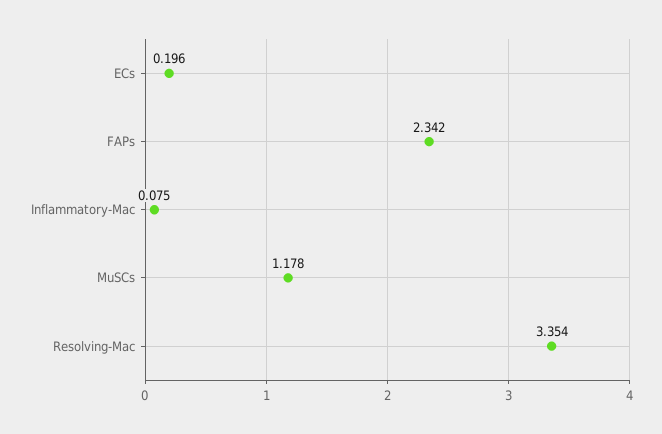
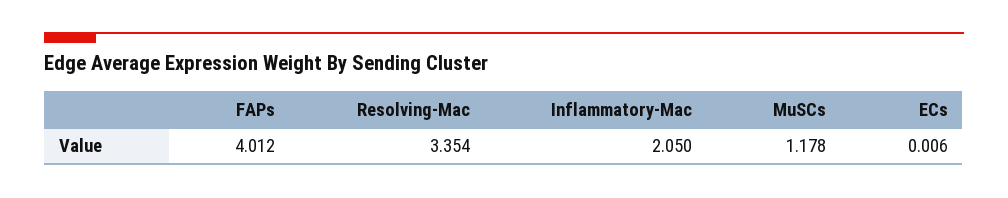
ECs: 0.196 -> 0.006
FAPs: 2.342 -> 4.012
Inflammatory-Mac: 0.075 -> 2.05

